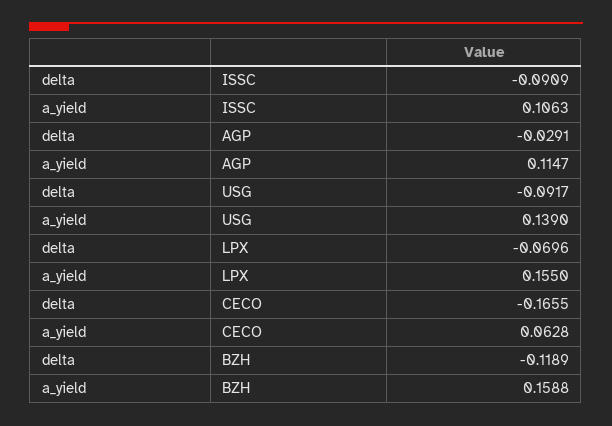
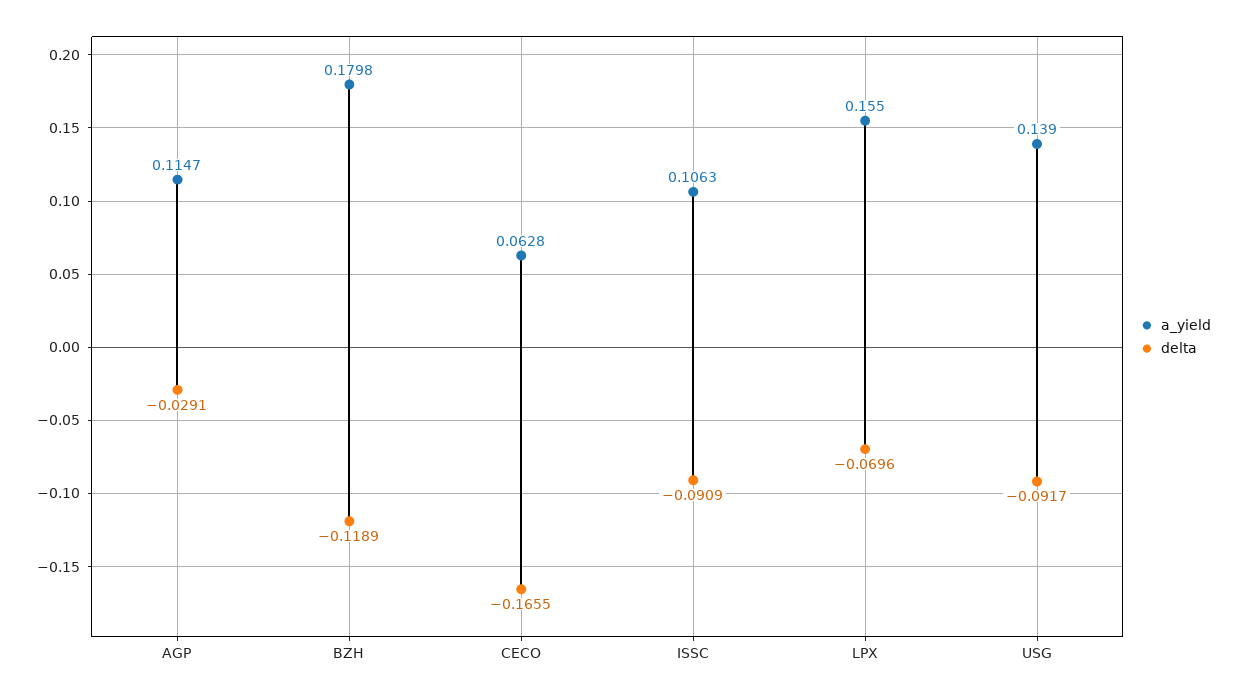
a_yield, BZH: 0.1588 -> 0.1798

